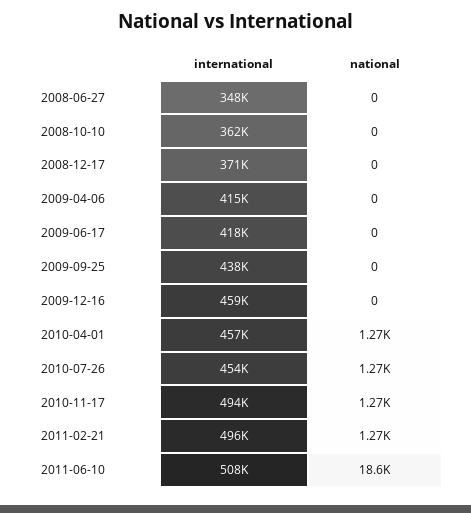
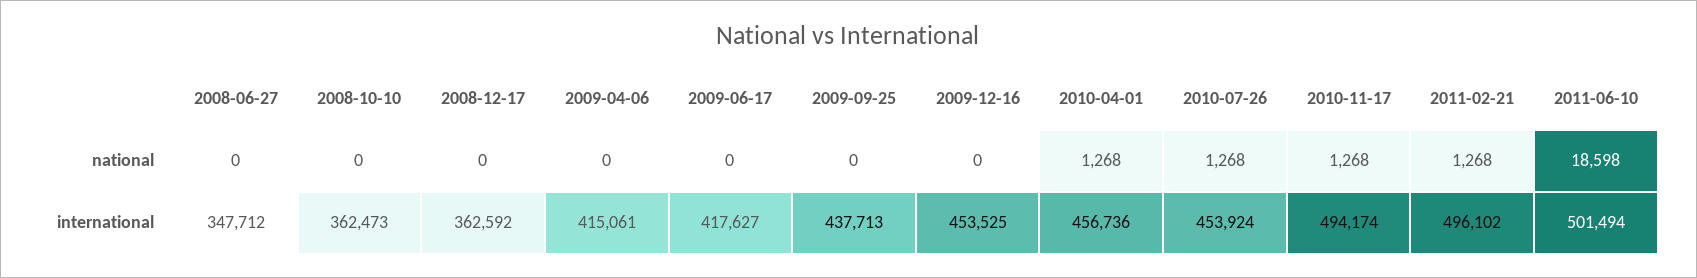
international, 2008-12-17: 371000 -> 362592
international, 2009-12-16: 459000 -> 453525
international, 2011-06-10: 508000 -> 501494

